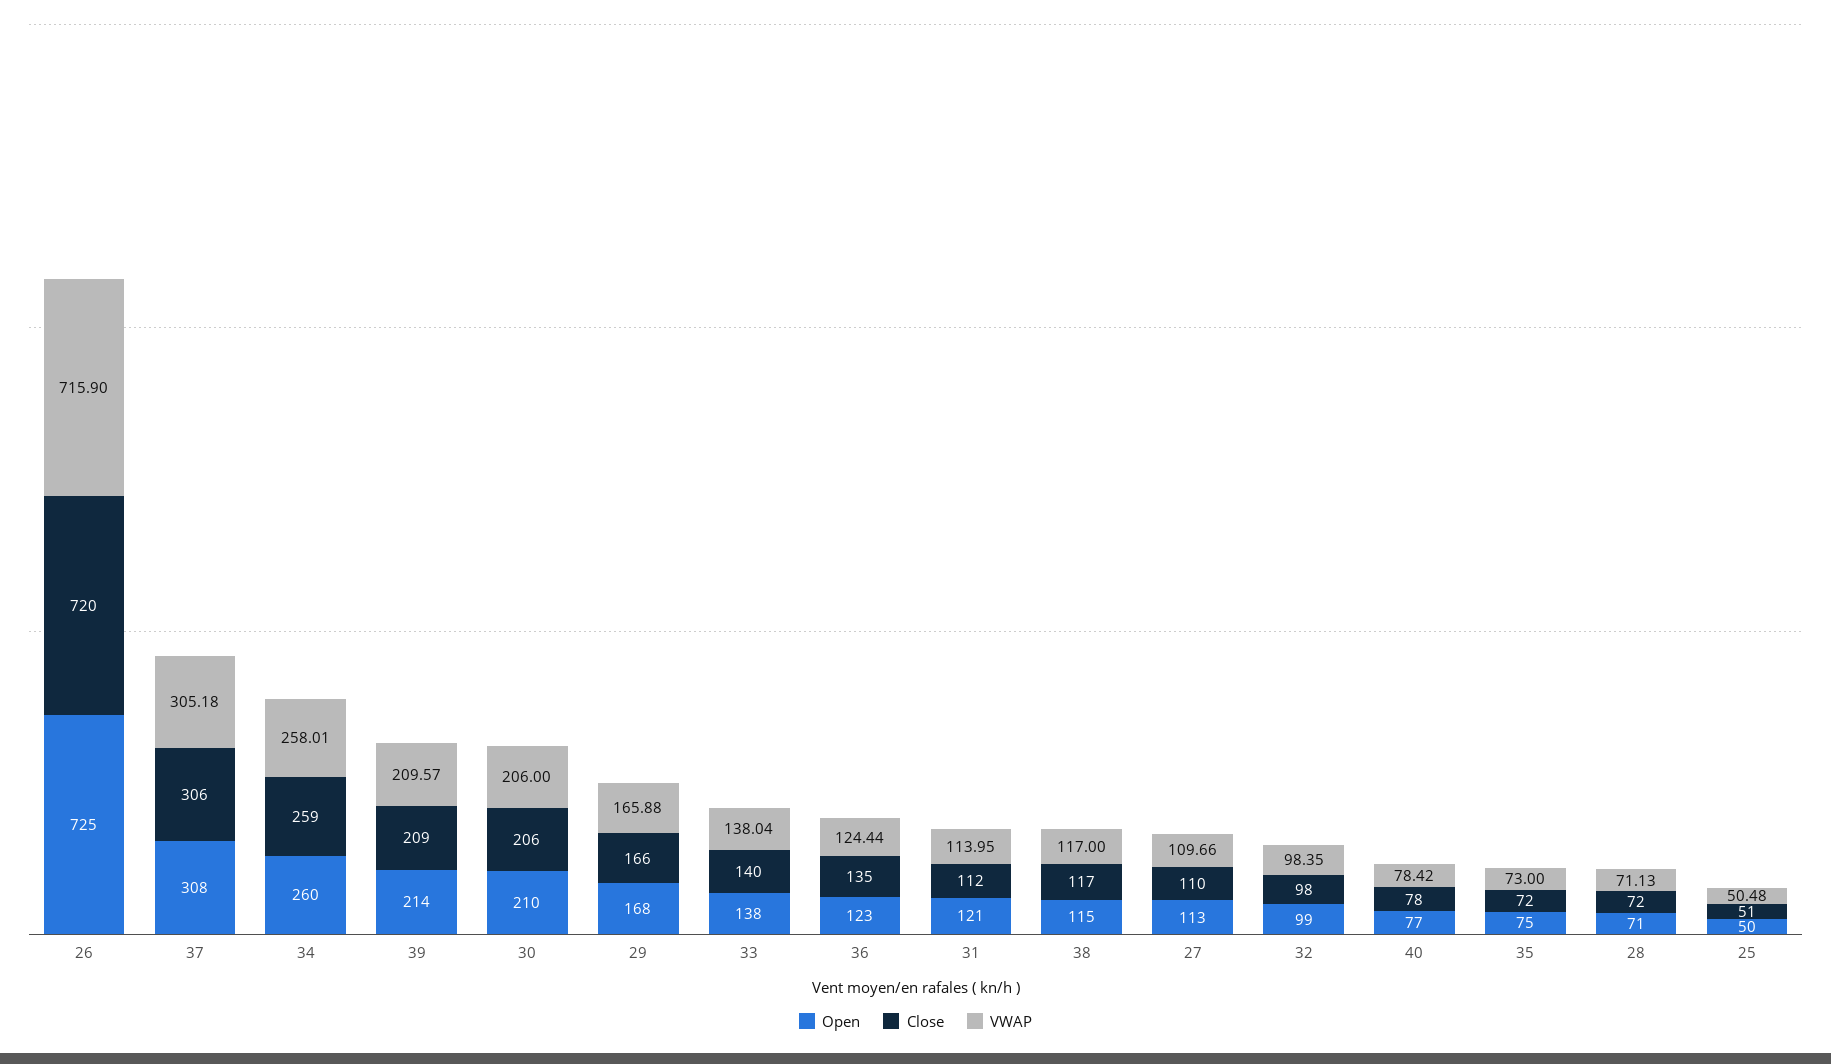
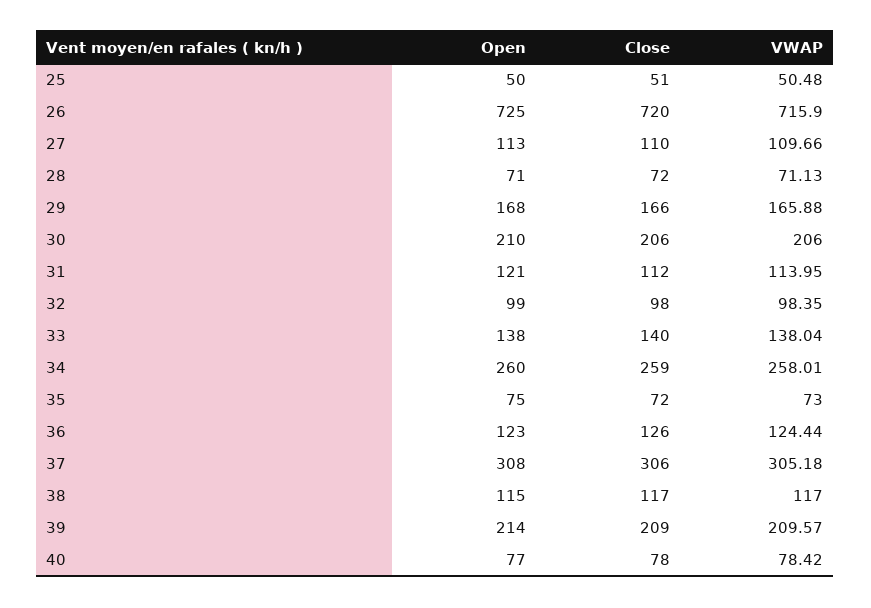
Close, 36: 135 -> 126

